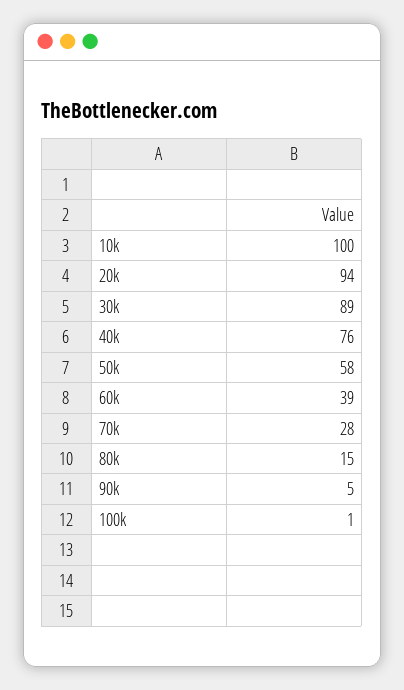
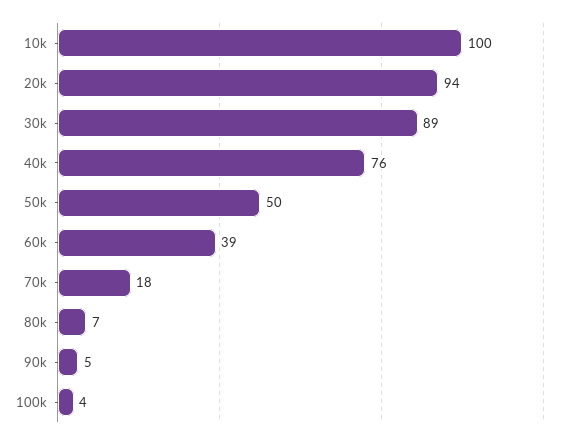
50k: 58 -> 50
70k: 28 -> 18
80k: 15 -> 7
100k: 1 -> 4

